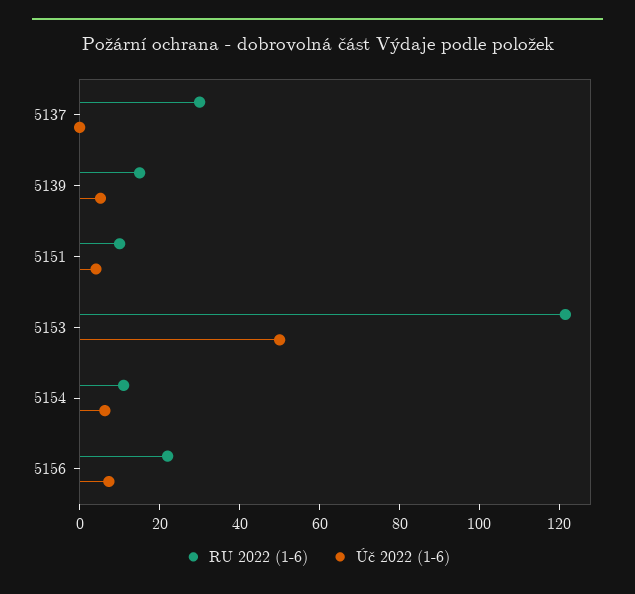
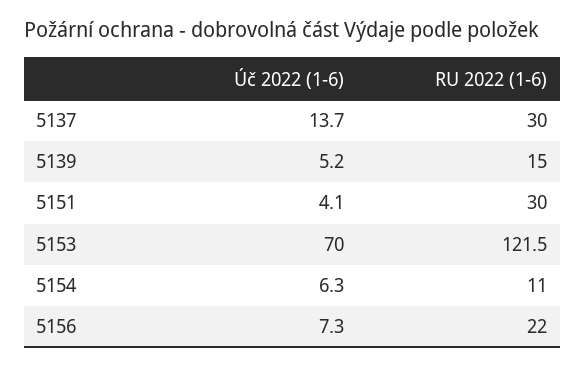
Úč 2022 (1-6), 5137: 0 -> 13.7
RU 2022 (1-6), 5151: 10 -> 30
Úč 2022 (1-6), 5153: 50 -> 70

